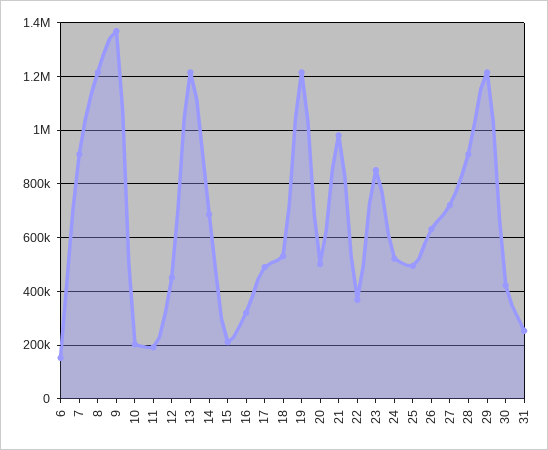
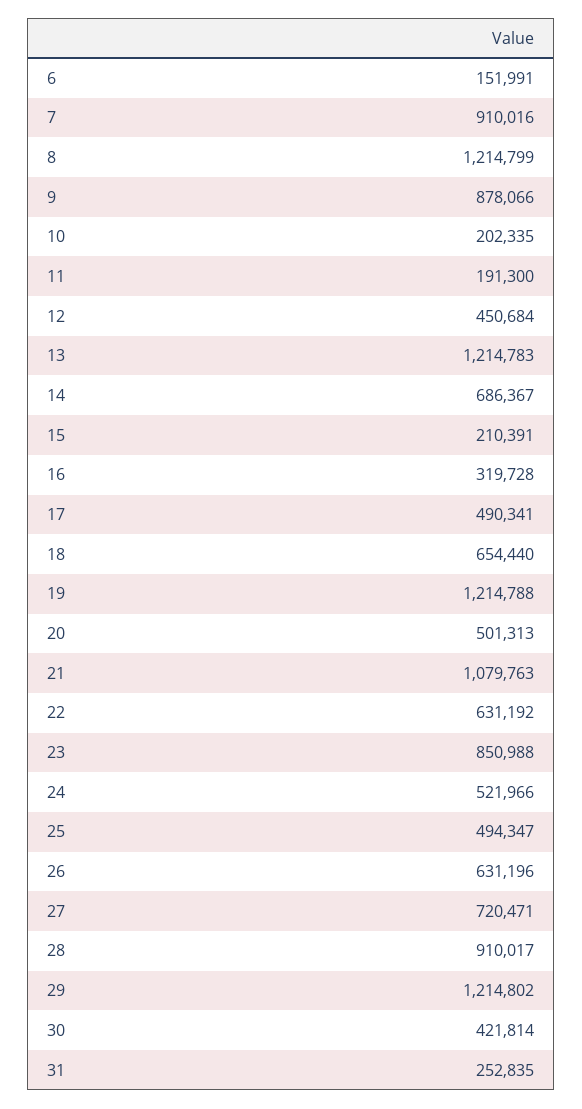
9: 1375000 -> 878066
18: 525000 -> 654440
21: 975000 -> 1079763
22: 375000 -> 631192

